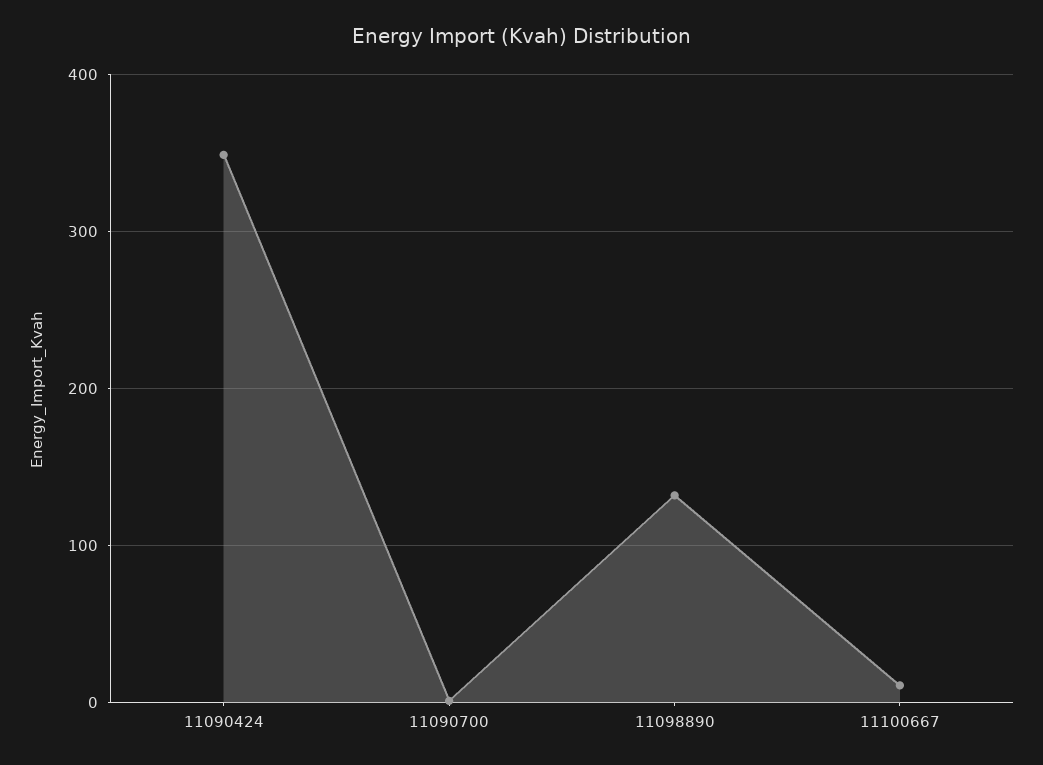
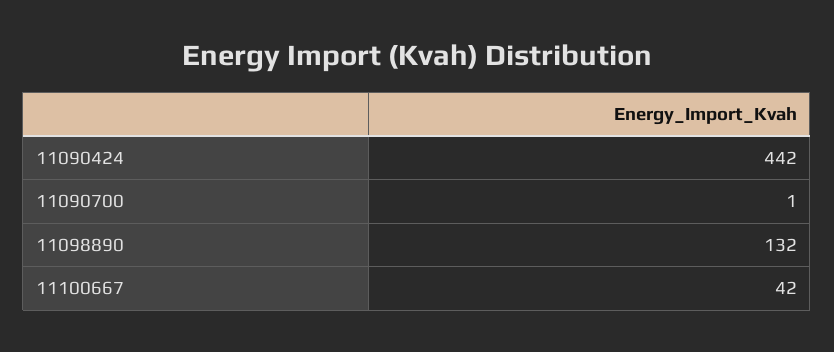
11090424: 350 -> 442
11100667: 10 -> 42

